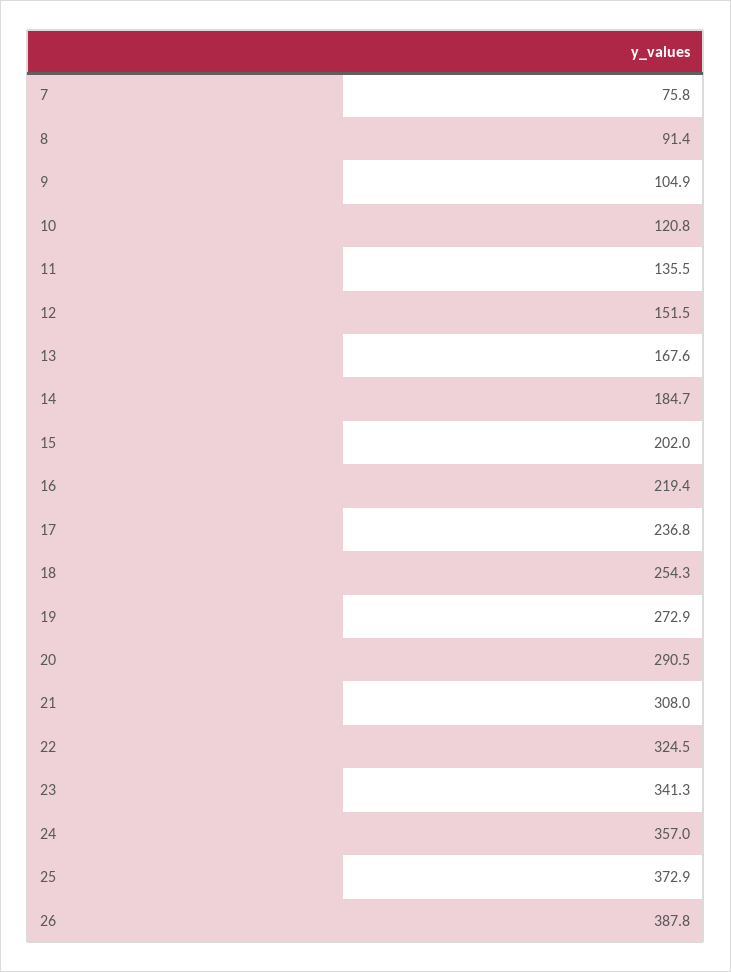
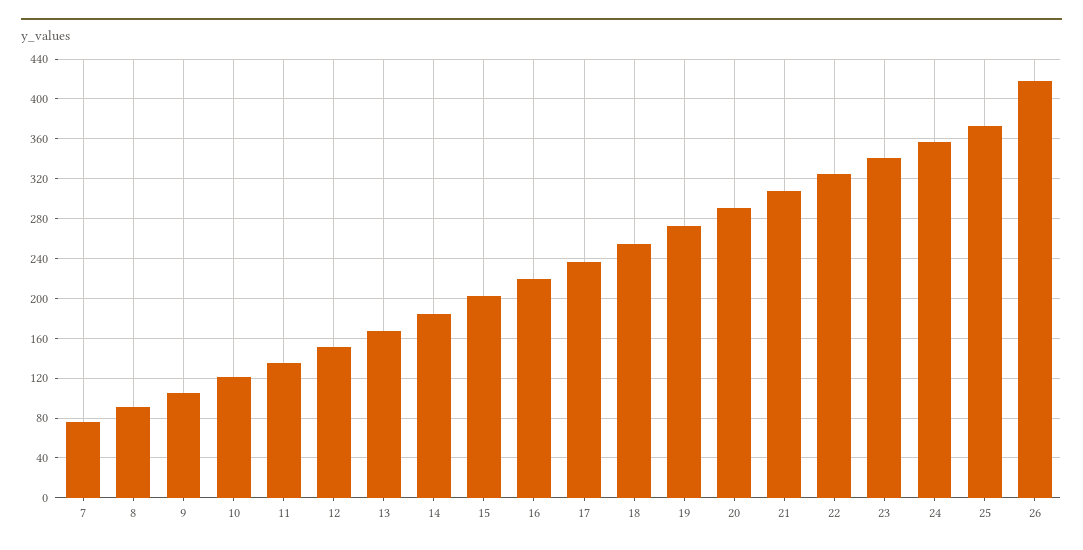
26: 387.8 -> 420

